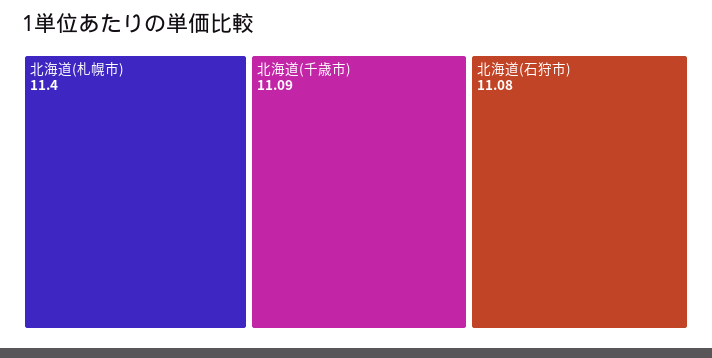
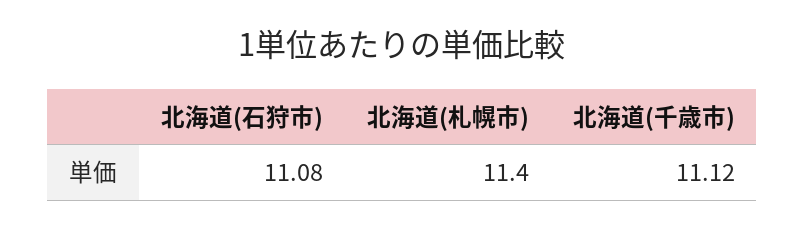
北海道(千歳市): 11.09 -> 11.12

